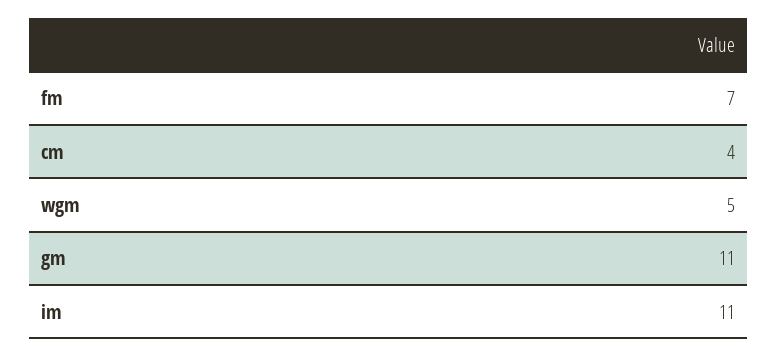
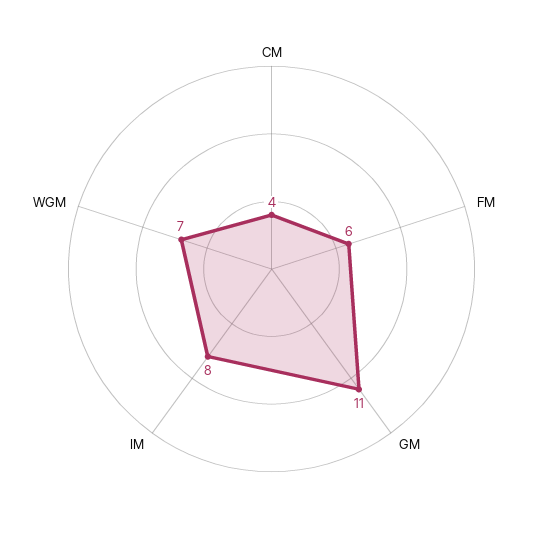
fm: 7 -> 6
wgm: 5 -> 7
im: 11 -> 8

